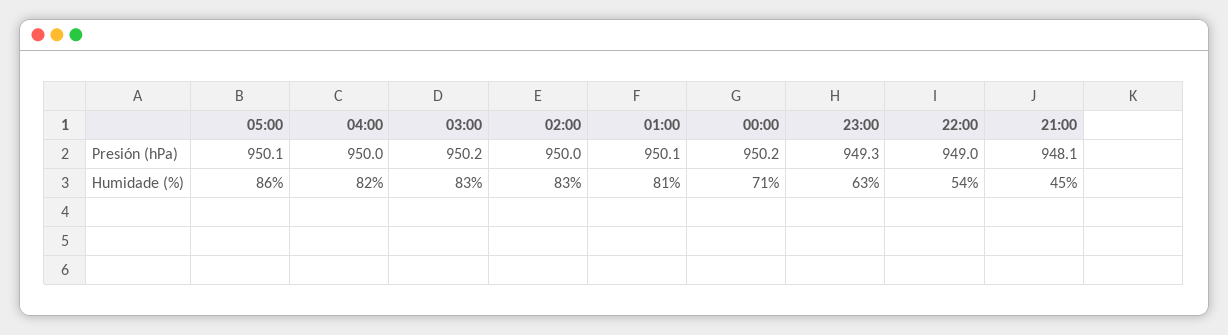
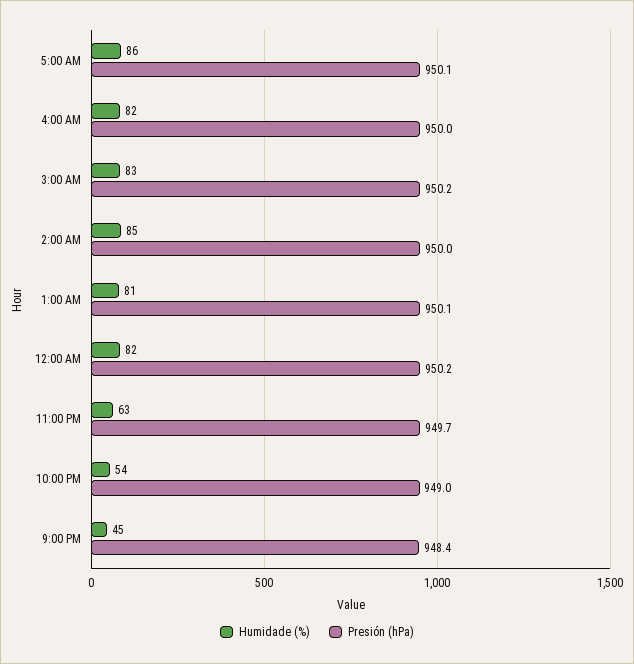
Presión (hPa), 23:00: 949.3 -> 949.7
Presión (hPa), 21:00: 948.1 -> 948.4
Humidade (%), 02:00: 83 -> 85
Humidade (%), 00:00: 71 -> 82

